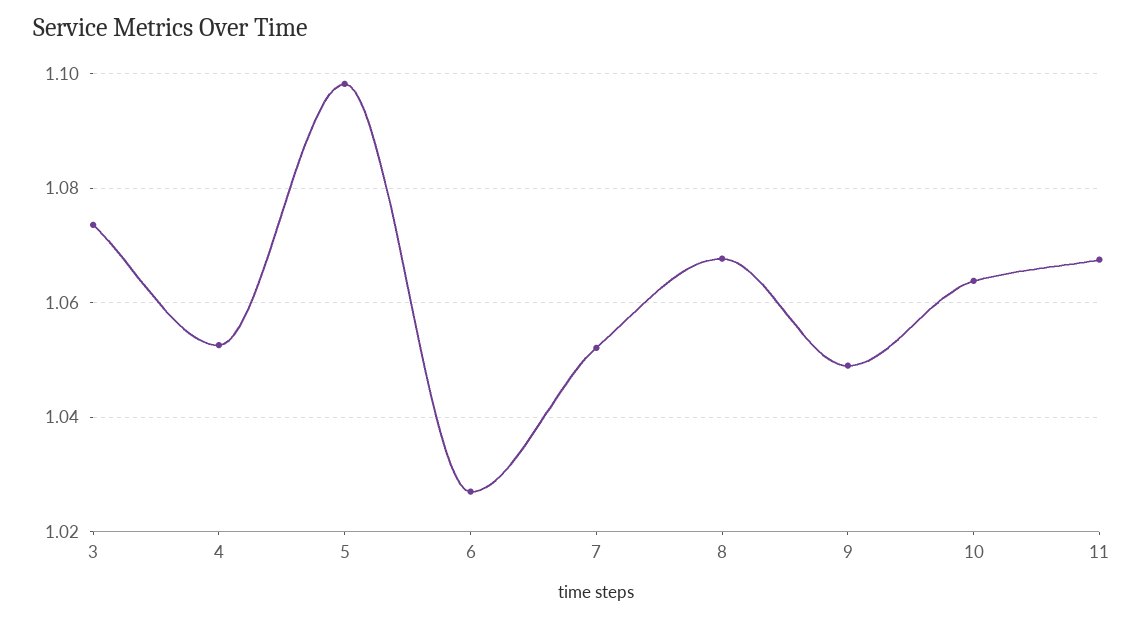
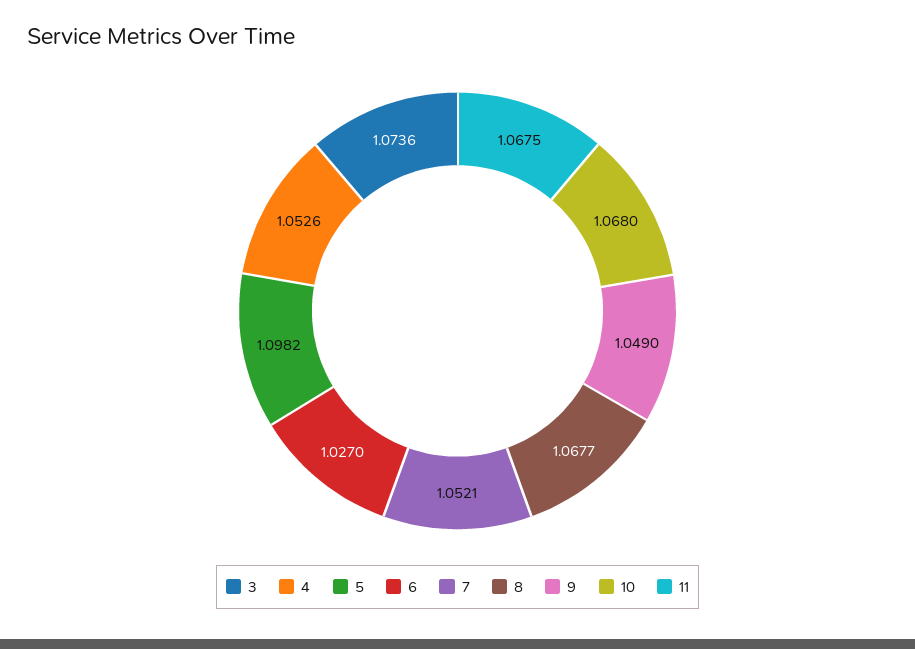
10: 1.064 -> 1.068

